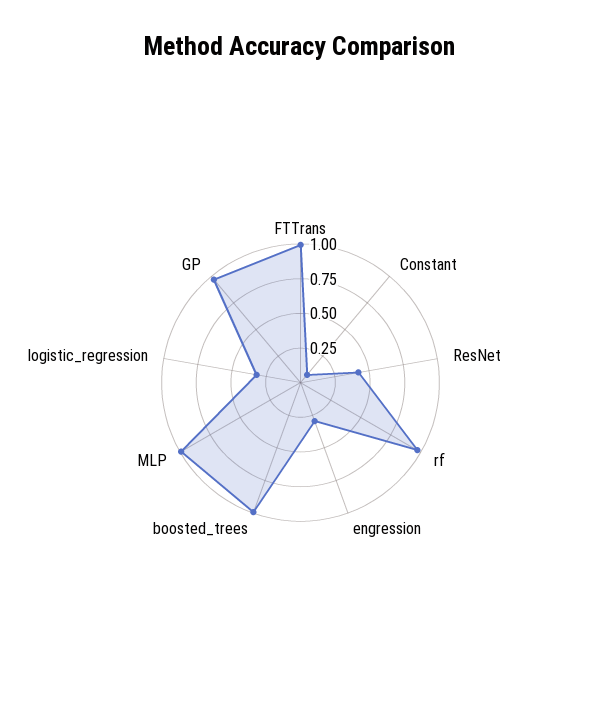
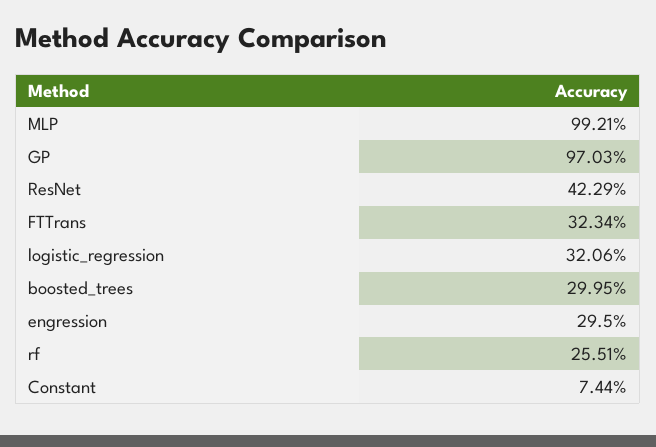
FTTrans: 1 -> 0.3234
rf: 1 -> 0.2551
boosted_trees: 1 -> 0.2995

